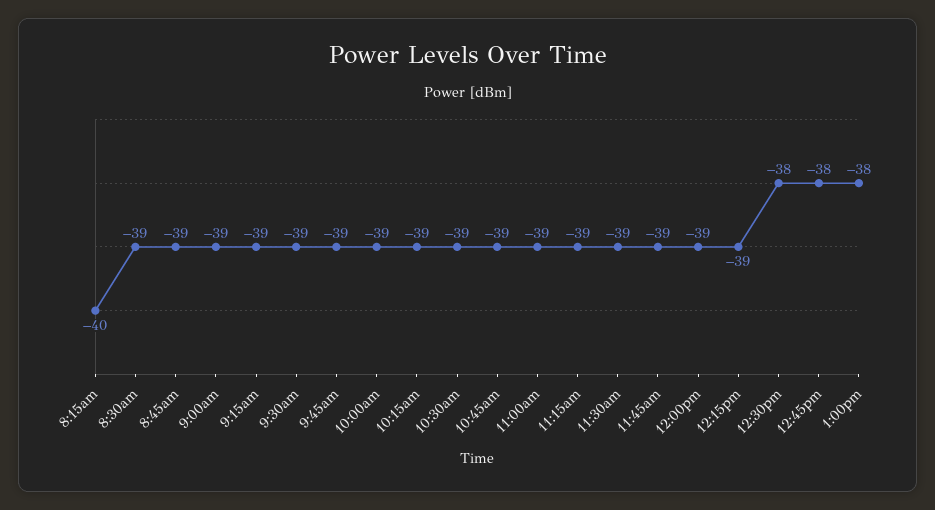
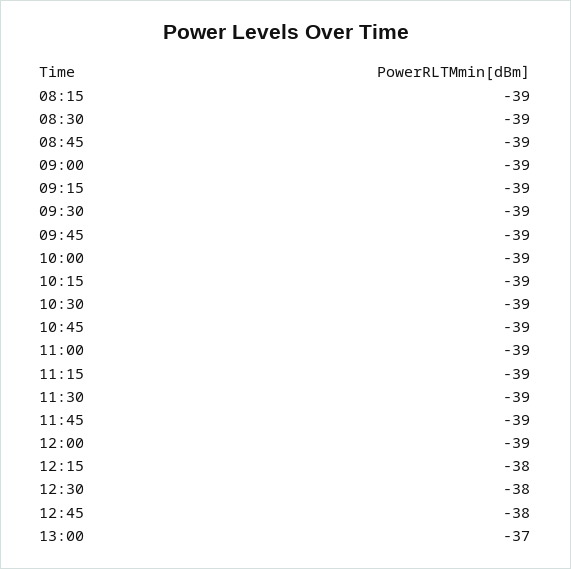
8:15am: -40 -> -39
12:15pm: -39 -> -38
1:00pm: -38 -> -37

